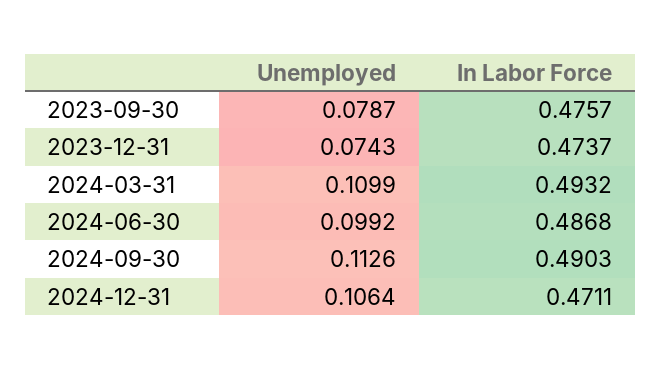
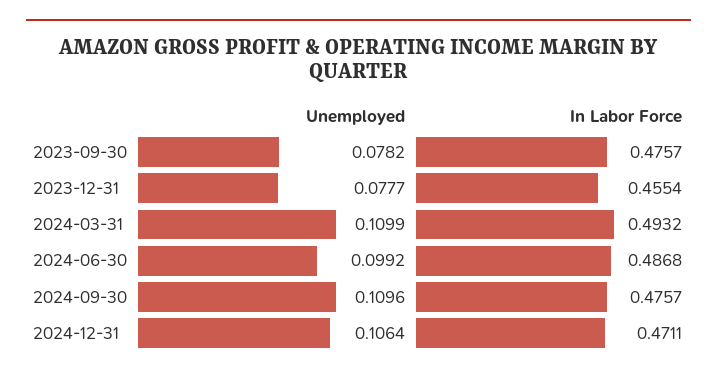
Unemployed, 2023-09-30: 0.0787 -> 0.0782
Unemployed, 2023-12-31: 0.0743 -> 0.0777
In Labor Force, 2023-12-31: 0.4737 -> 0.4554
Unemployed, 2024-09-30: 0.1126 -> 0.1096
In Labor Force, 2024-09-30: 0.4903 -> 0.4757

